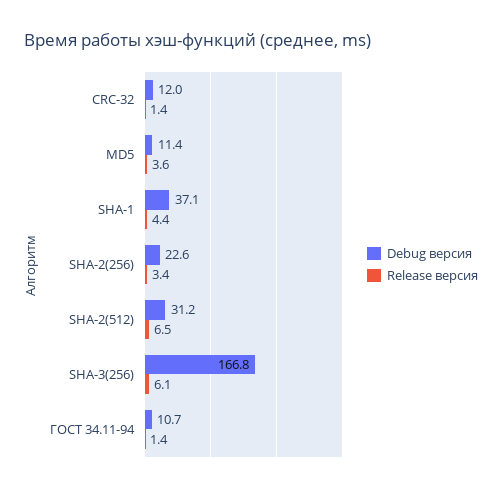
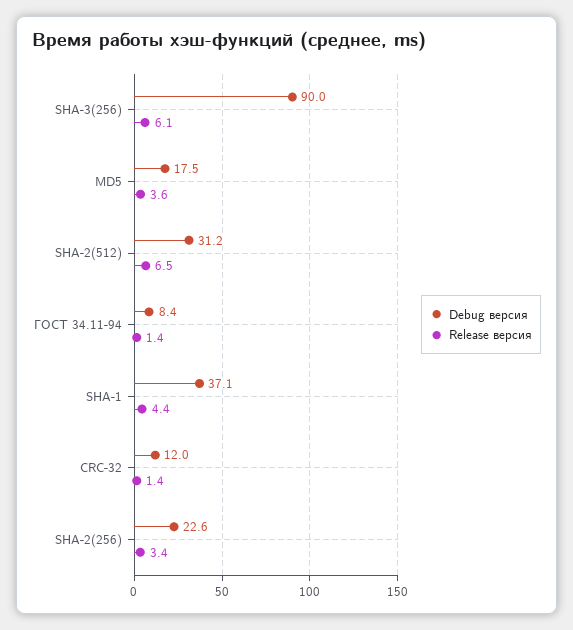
Debug версия, MD5: 11.4 -> 17.5
Debug версия, SHA-3(256): 166.8 -> 90
Debug версия, ГОСТ 34.11-94: 10.7 -> 8.4

